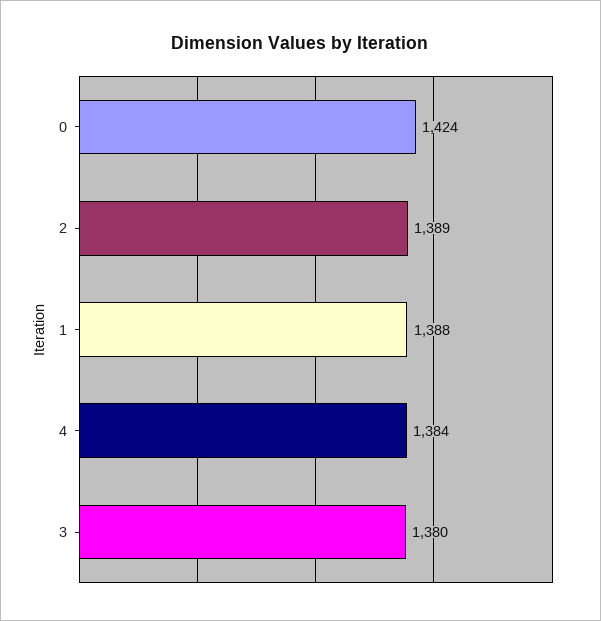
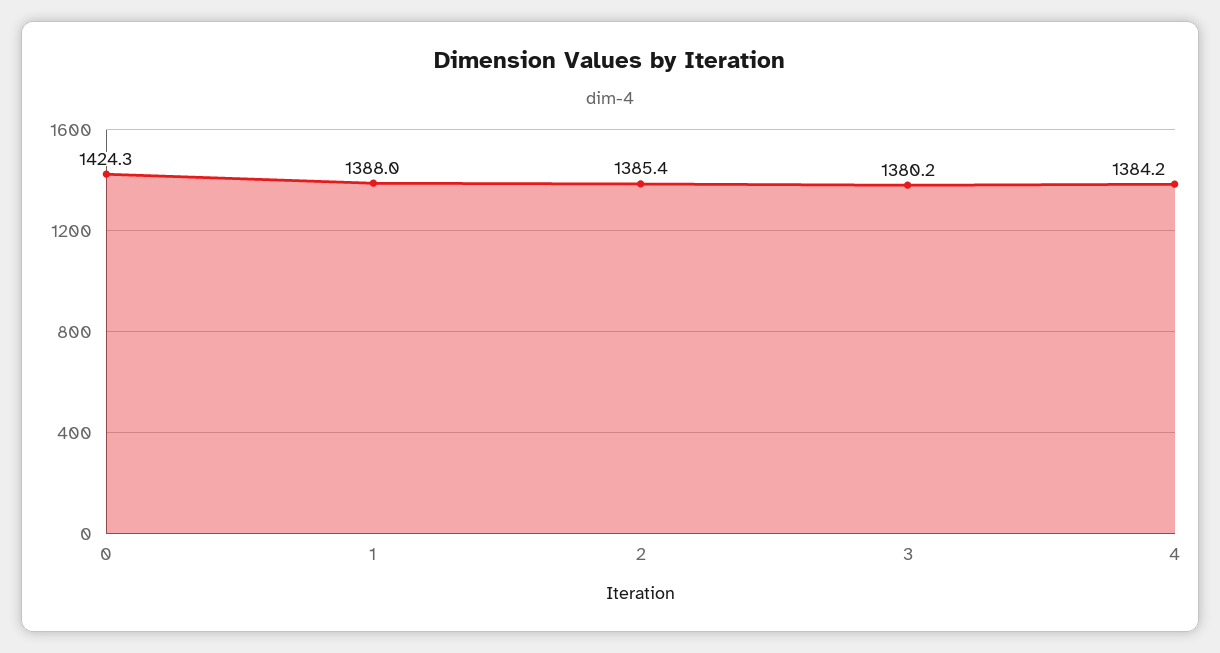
2: 1389 -> 1385.4

